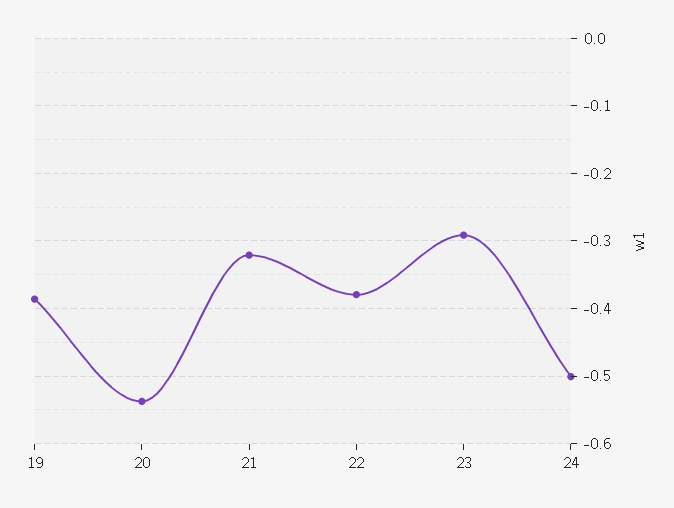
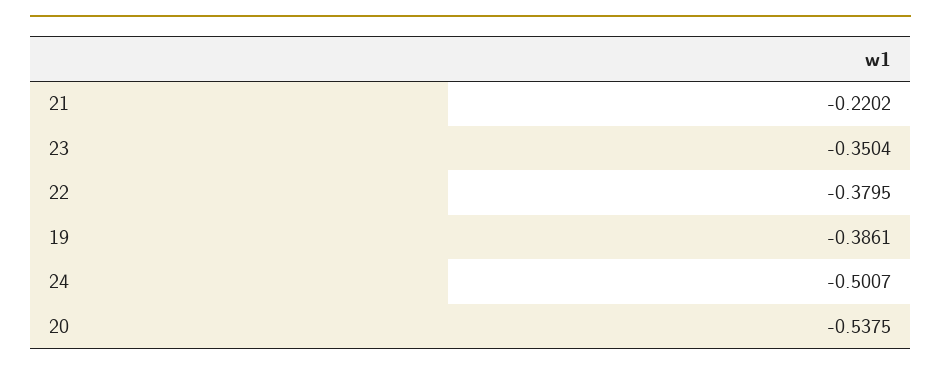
21: -0.32 -> -0.2202
23: -0.29 -> -0.3504

